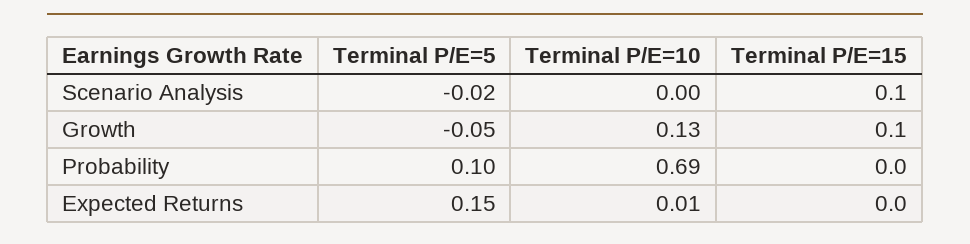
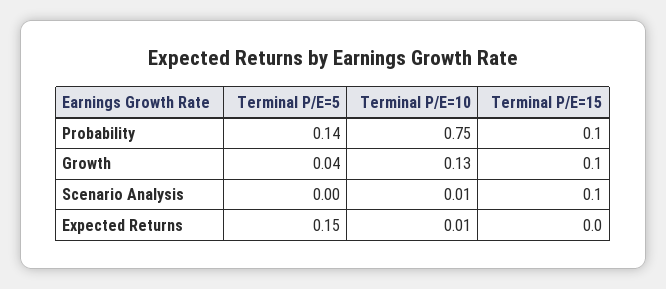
Terminal P/E=5, Scenario Analysis: -0.02 -> 0
Terminal P/E=10, Scenario Analysis: 0 -> 0.01
Terminal P/E=5, Growth: -0.05 -> 0.04
Terminal P/E=5, Probability: 0.1 -> 0.14
Terminal P/E=10, Probability: 0.69 -> 0.75
Terminal P/E=15, Probability: 0 -> 0.1

